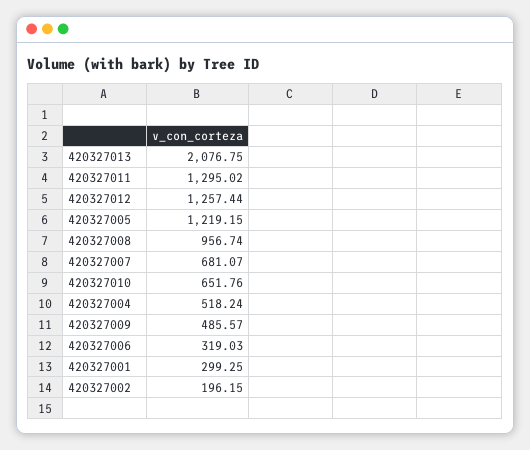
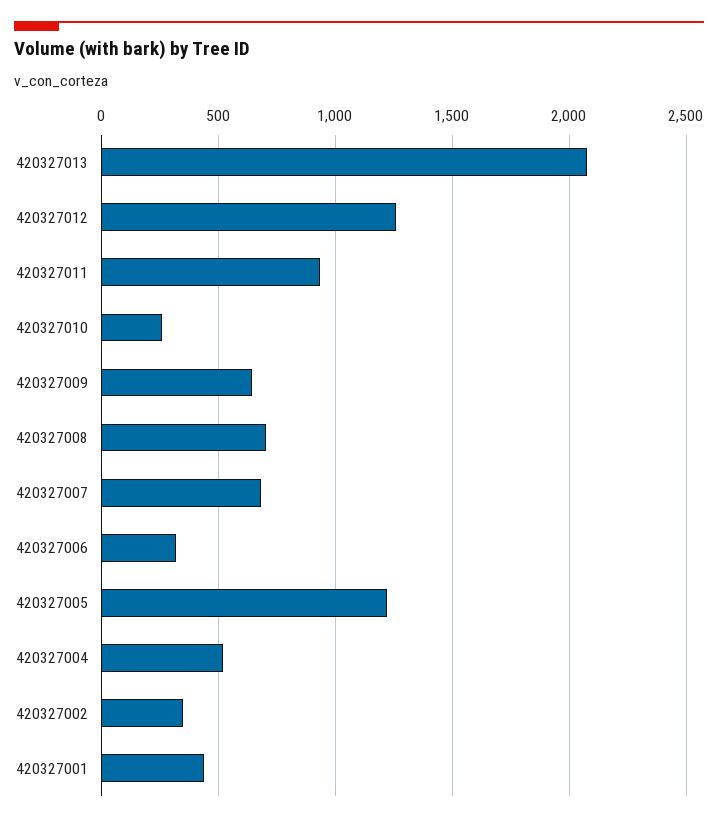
420327011: 1295.02 -> 950
420327008: 956.74 -> 700
420327010: 651.76 -> 250
420327009: 485.57 -> 650
420327001: 299.25 -> 450
420327002: 196.15 -> 350

